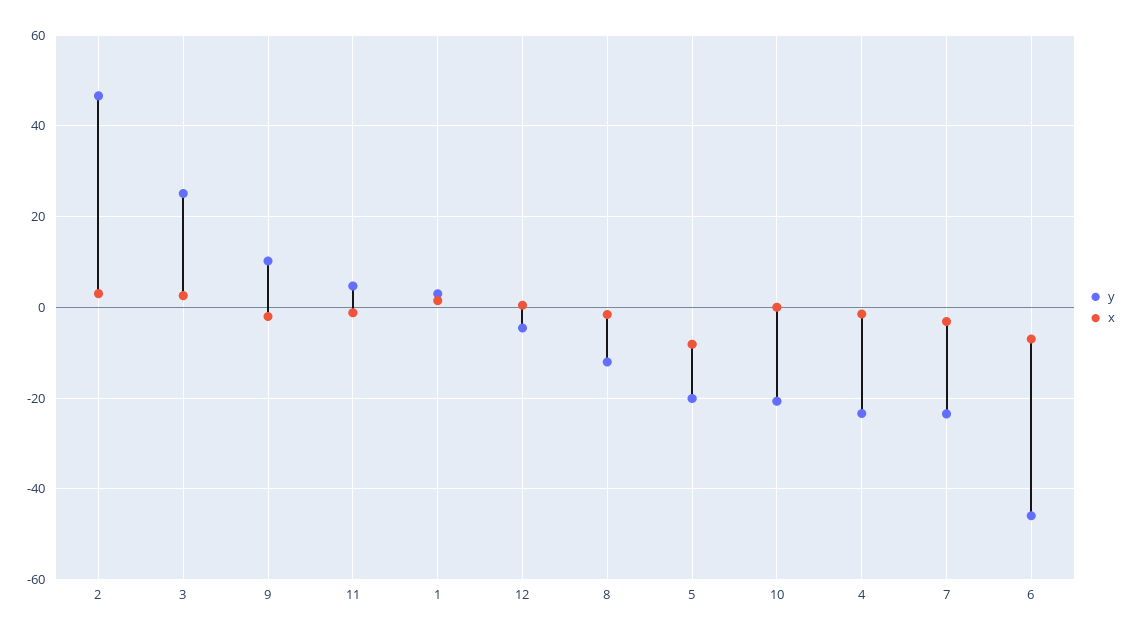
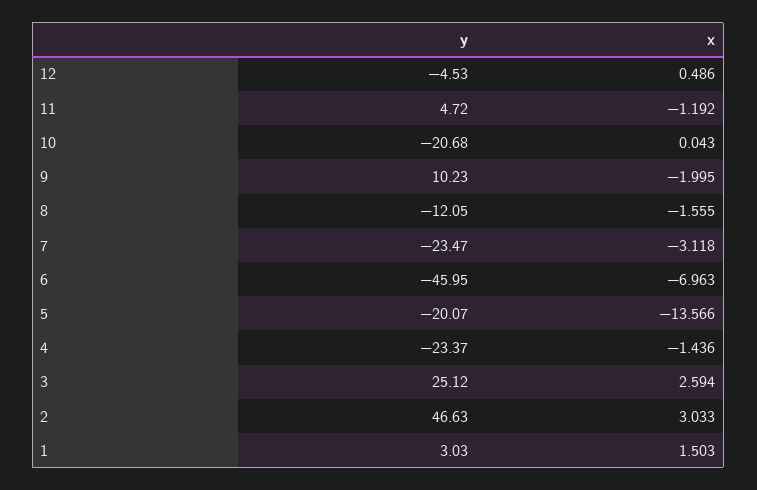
x, 5: -8 -> -13.566

